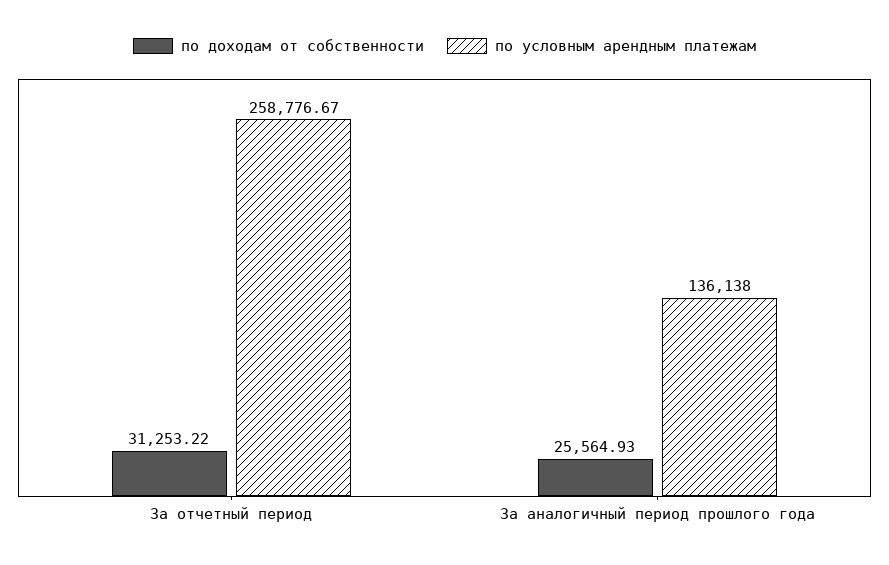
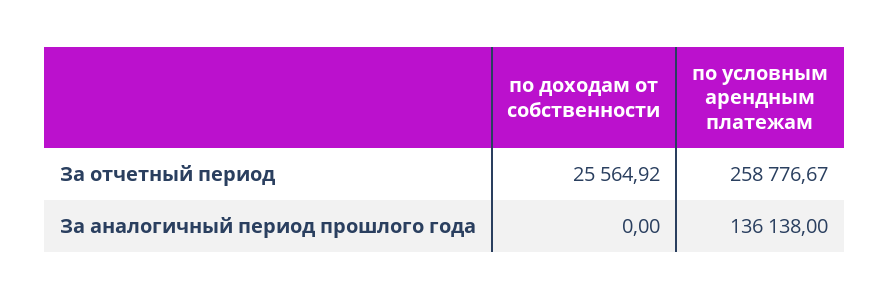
по доходам от собственности, За отчетный период: 31253.22 -> 25564.92
по доходам от собственности, За аналогичный период прошлого года: 25564.93 -> 0

